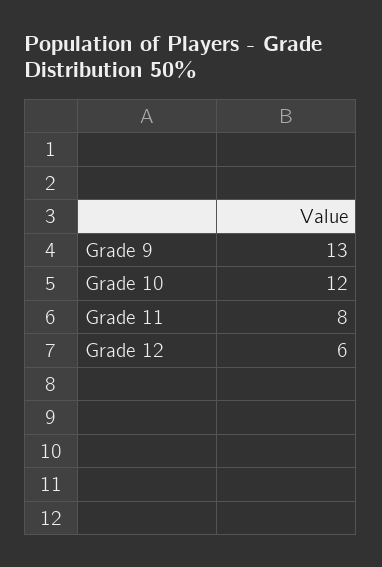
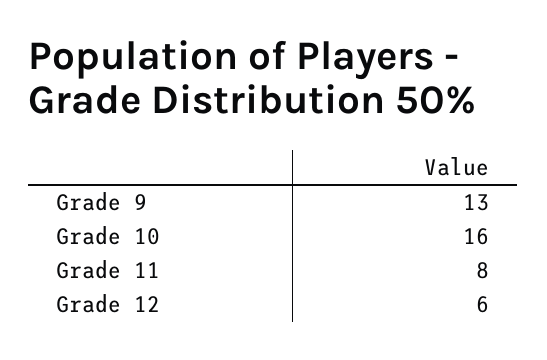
Grade 10: 12 -> 16

